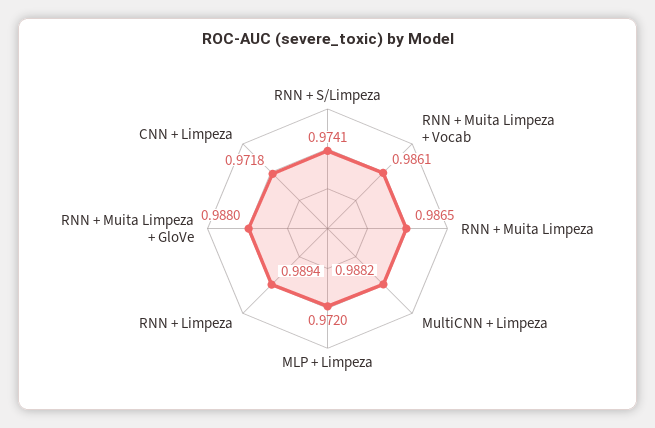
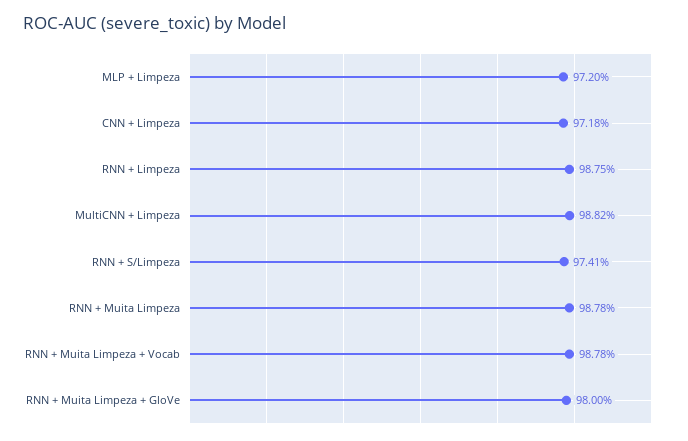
RNN + Muita Limpeza + Vocab: 0.9861 -> 0.9878
RNN + Muita Limpeza: 0.9865 -> 0.9878
RNN + Limpeza: 0.9894 -> 0.9875
RNN + Muita Limpeza + GloVe: 0.988 -> 0.98

